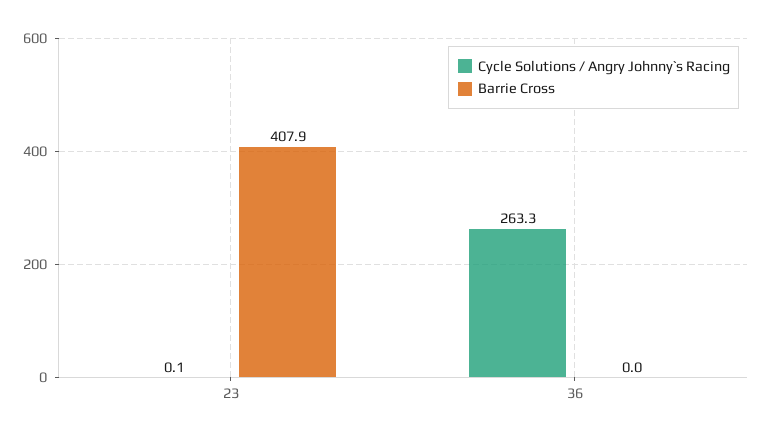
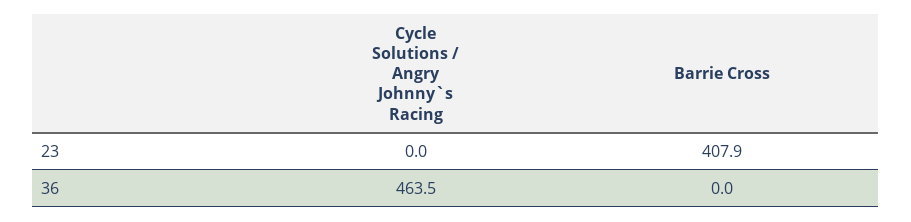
Cycle Solutions / Angry Johnny`s Racing, 23: 0.1 -> 0
Cycle Solutions / Angry Johnny`s Racing, 36: 263.3 -> 463.5

